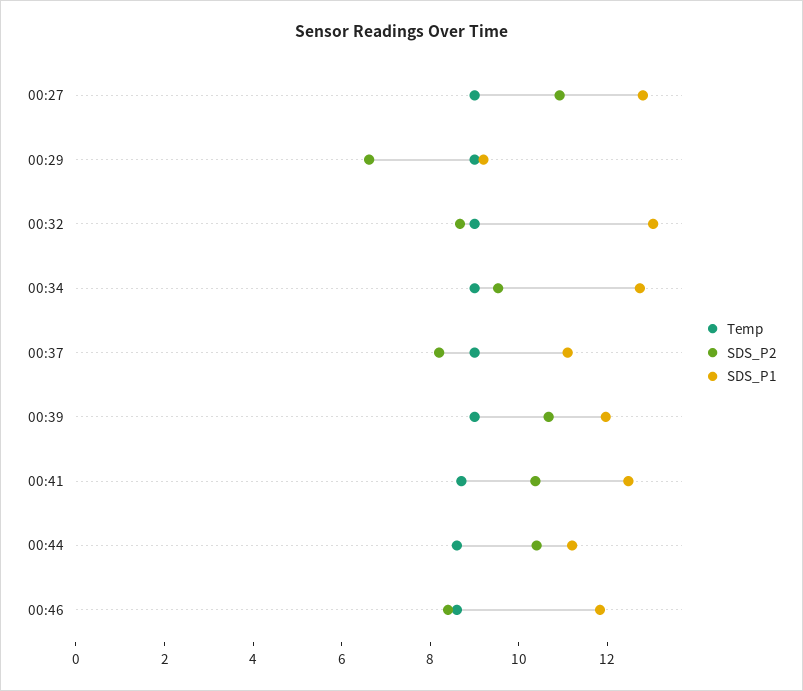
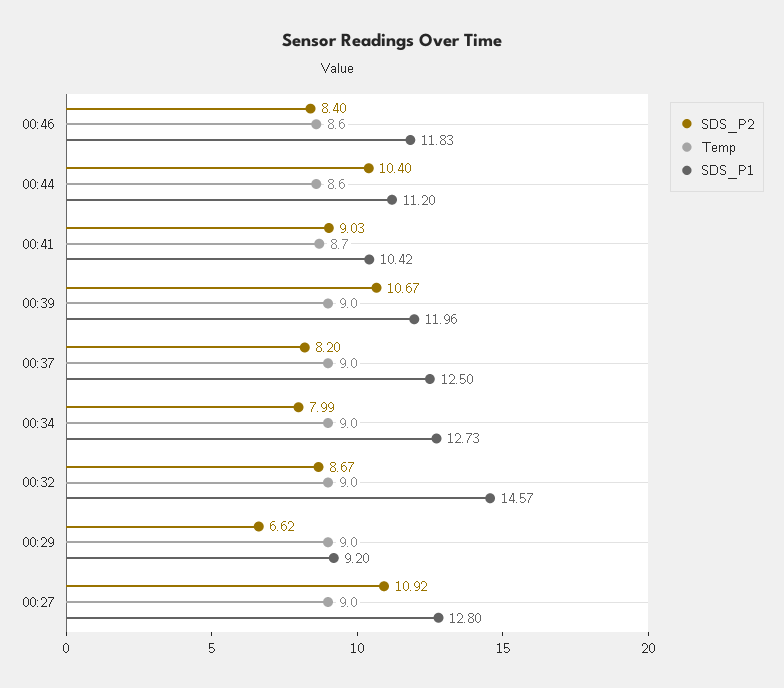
SDS_P1, 00:32: 13 -> 14.57
SDS_P2, 00:34: 9.5 -> 7.99
SDS_P1, 00:37: 11 -> 12.5
SDS_P2, 00:41: 10.5 -> 9.03
SDS_P1, 00:41: 12.5 -> 10.42

